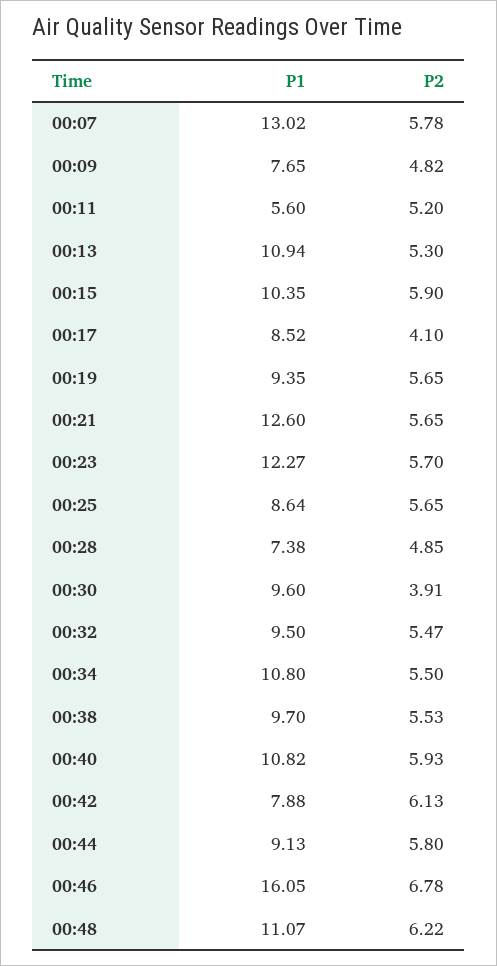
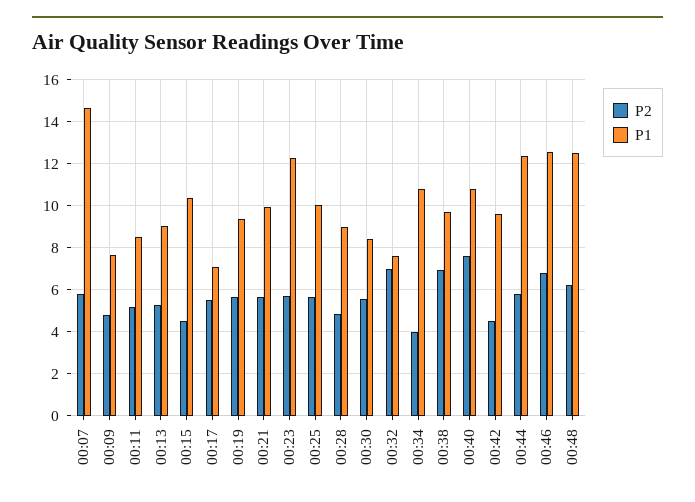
P1, 00:07: 13.02 -> 14.5
P1, 00:11: 5.6 -> 8.5
P1, 00:13: 10.94 -> 9
P2, 00:15: 5.9 -> 4.5
P1, 00:17: 8.52 -> 7
P2, 00:17: 4.1 -> 5.5
P1, 00:21: 12.6 -> 10
P1, 00:25: 8.64 -> 10
P1, 00:28: 7.38 -> 9
P1, 00:30: 9.6 -> 8.5
P2, 00:30: 3.91 -> 5.5
P1, 00:32: 9.5 -> 7.5
P2, 00:32: 5.47 -> 7
P2, 00:34: 5.5 -> 4
P2, 00:38: 5.53 -> 7
P2, 00:40: 5.93 -> 7.5
P1, 00:42: 7.88 -> 9.5
P2, 00:42: 6.13 -> 4.5
P1, 00:44: 9.13 -> 12.5
P1, 00:46: 16.05 -> 12.5
P1, 00:48: 11.07 -> 12.5

